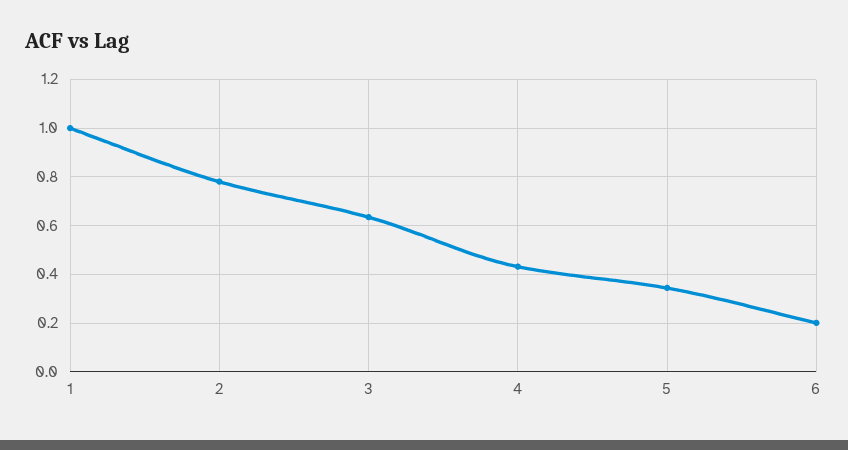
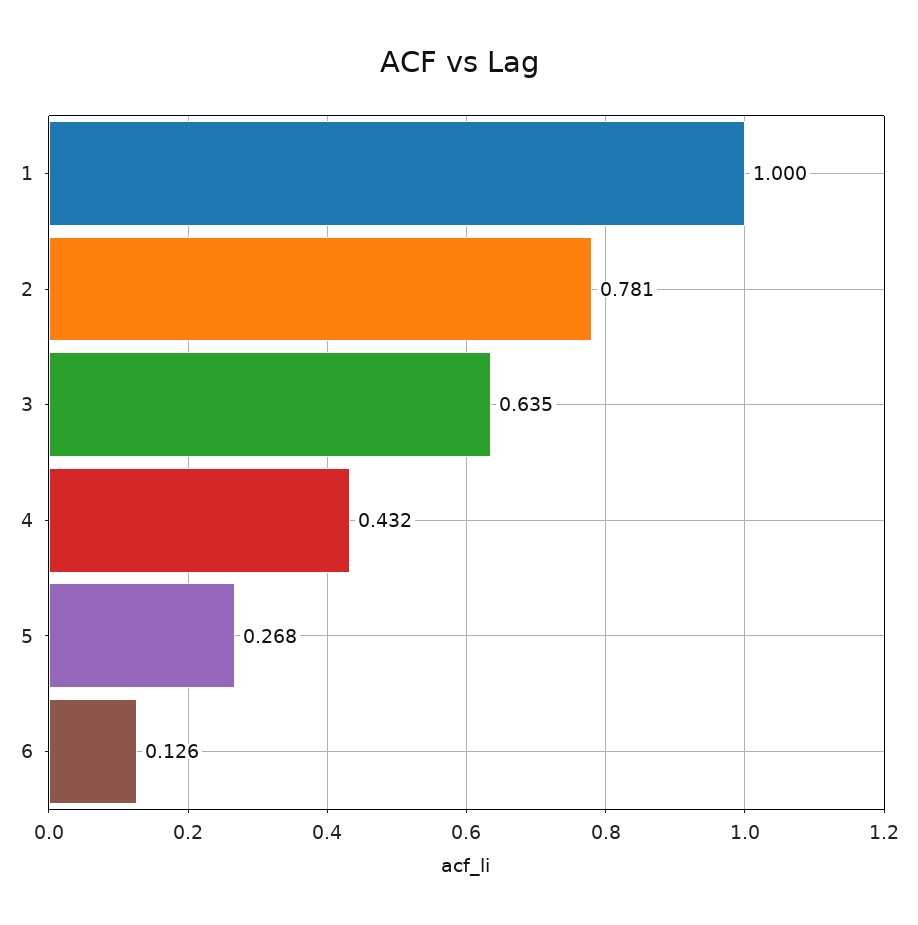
5: 0.35 -> 0.268
6: 0.2 -> 0.126

